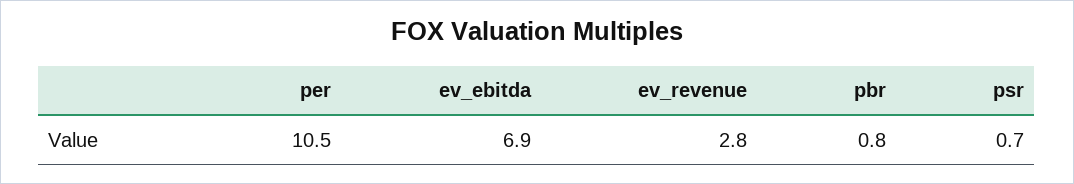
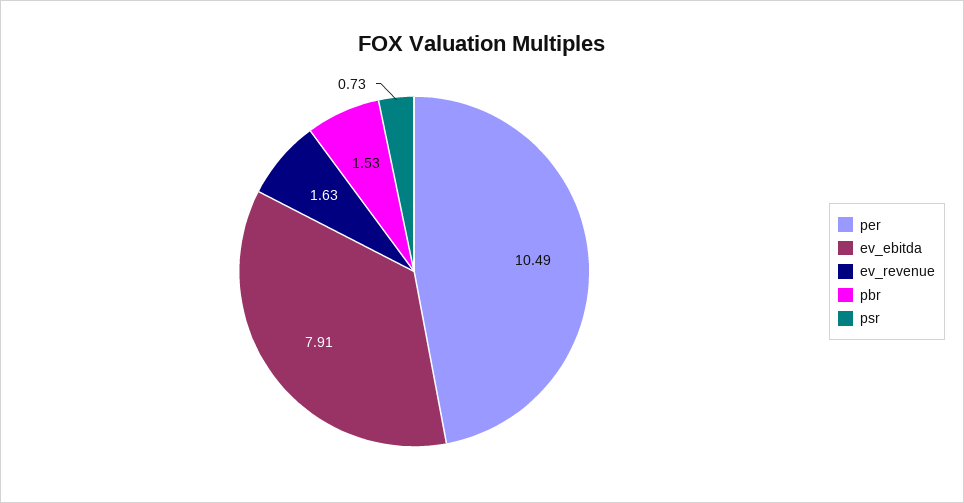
ev_ebitda: 6.9 -> 7.91
ev_revenue: 2.8 -> 1.63
pbr: 0.8 -> 1.53

